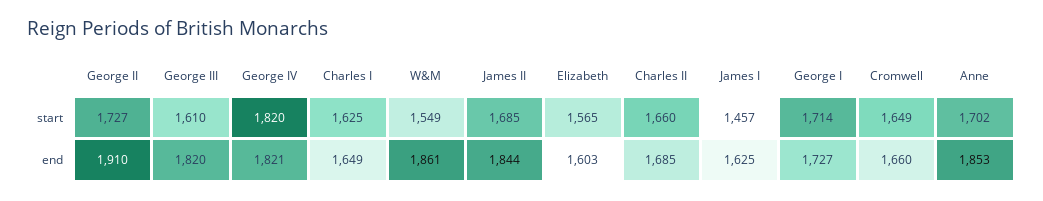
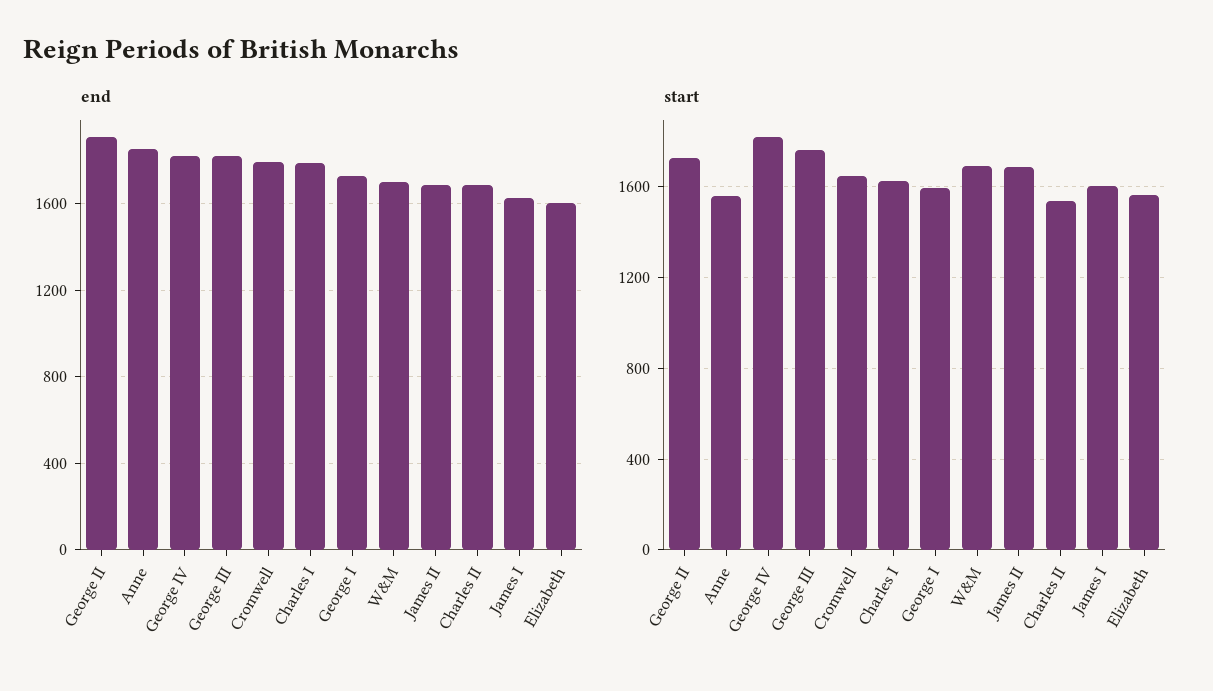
start, George III: 1610 -> 1750
start, W&M: 1549 -> 1700
start, Charles II: 1660 -> 1550
start, James I: 1457 -> 1600
start, George I: 1714 -> 1600
start, Anne: 1702 -> 1550
end, Charles I: 1649 -> 1800
end, W&M: 1861 -> 1700
end, James II: 1844 -> 1700
end, Cromwell: 1660 -> 1800

